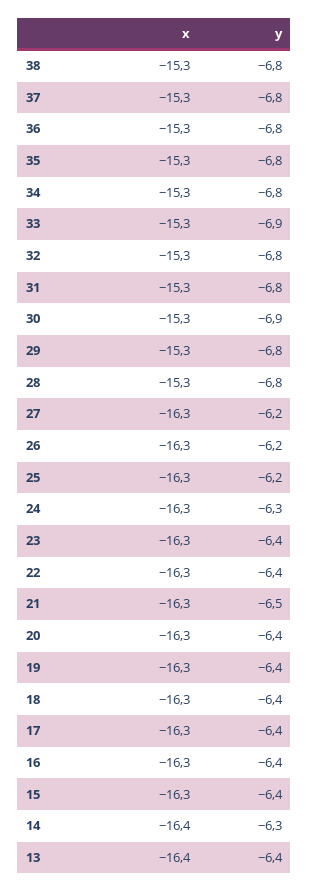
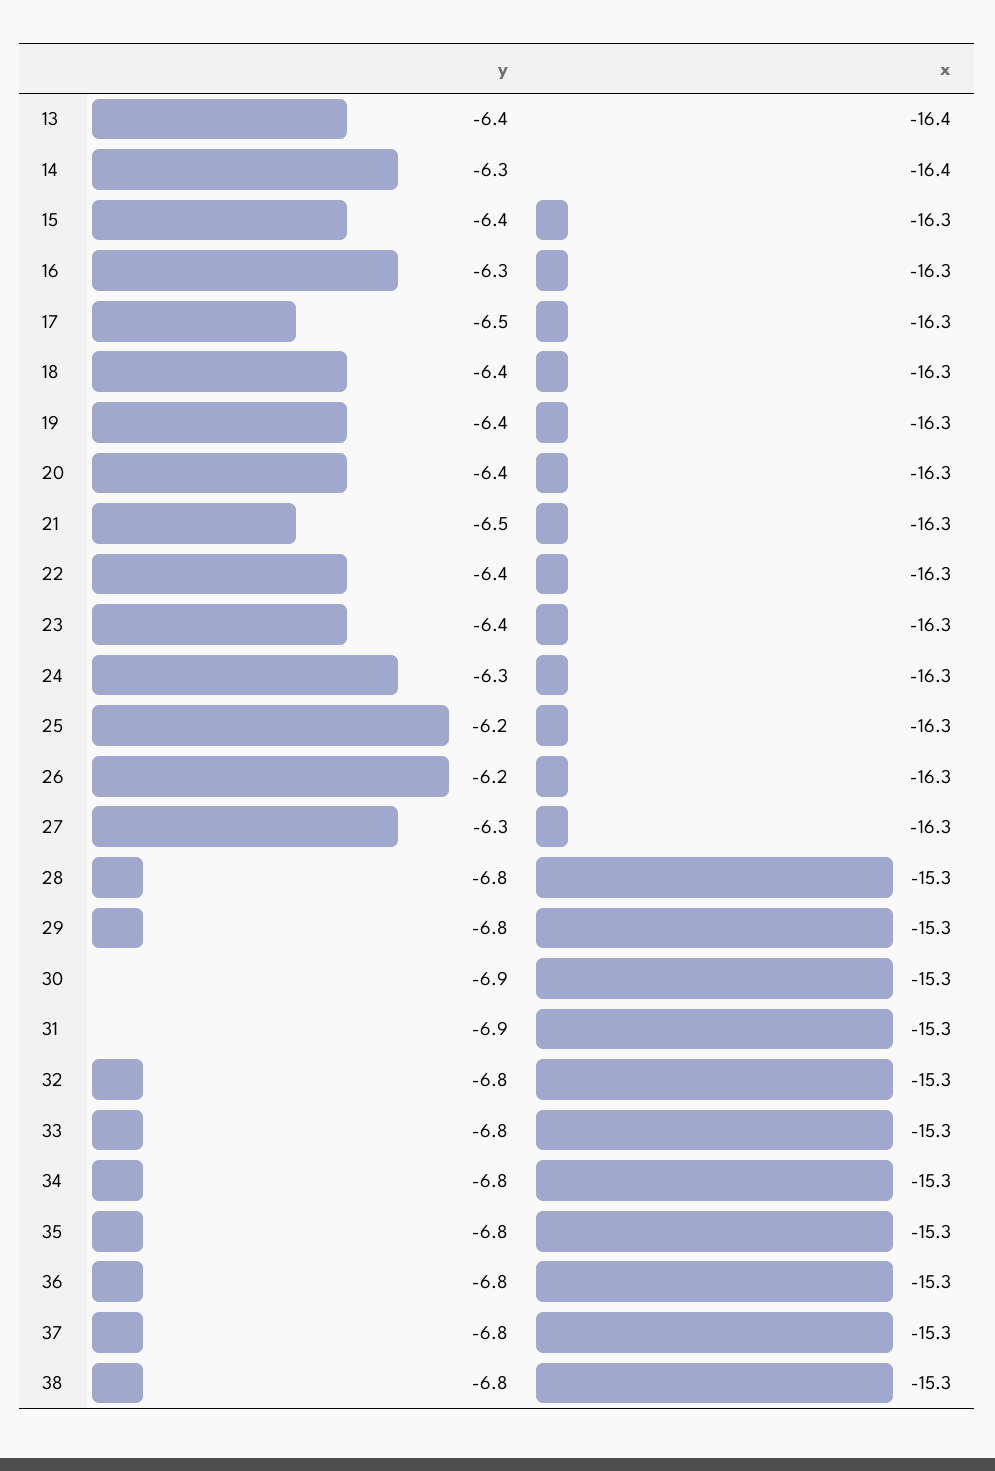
y, 33: -6.9 -> -6.8
y, 31: -6.8 -> -6.9
y, 27: -6.2 -> -6.3
y, 17: -6.4 -> -6.5
y, 16: -6.4 -> -6.3

